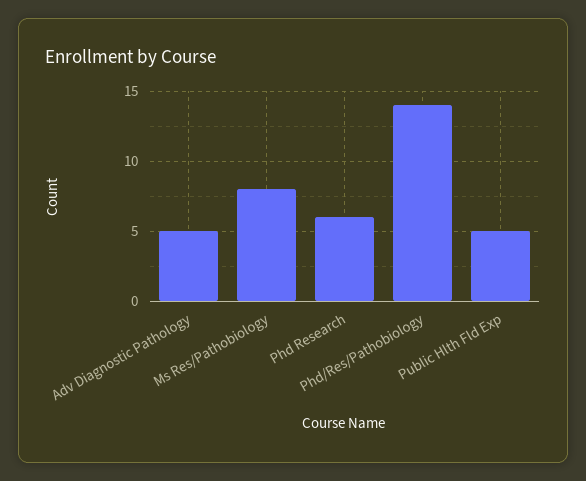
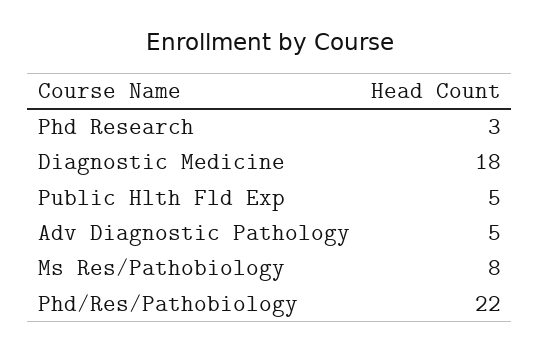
Phd Research: 6 -> 3
Phd/Res/Pathobiology: 14 -> 22
Diagnostic Medicine: none -> 18

